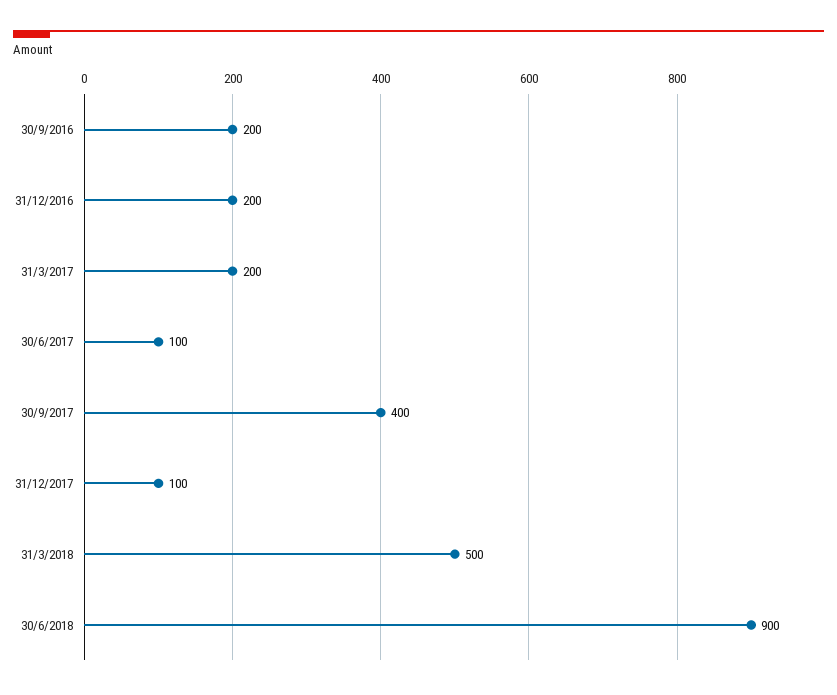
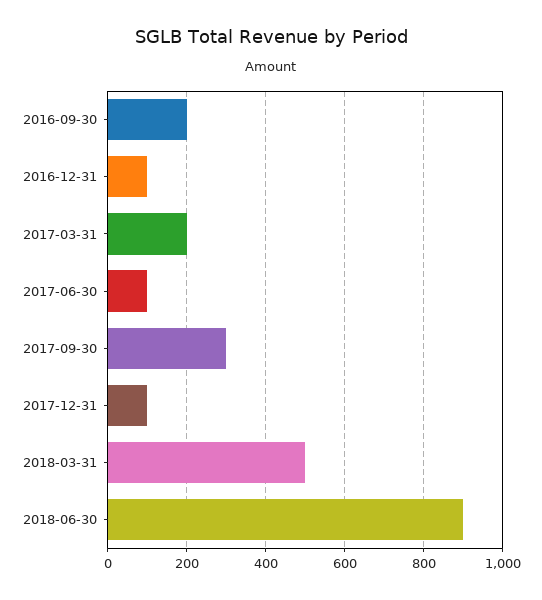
31/12/2016: 200 -> 100
30/9/2017: 400 -> 300

